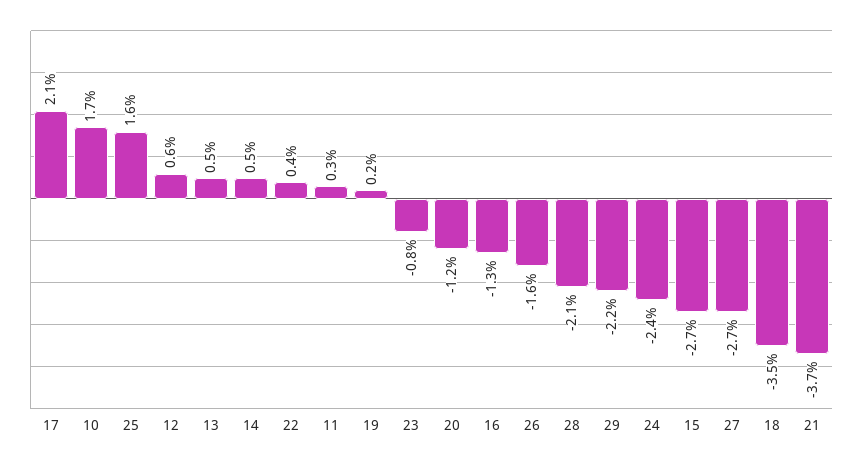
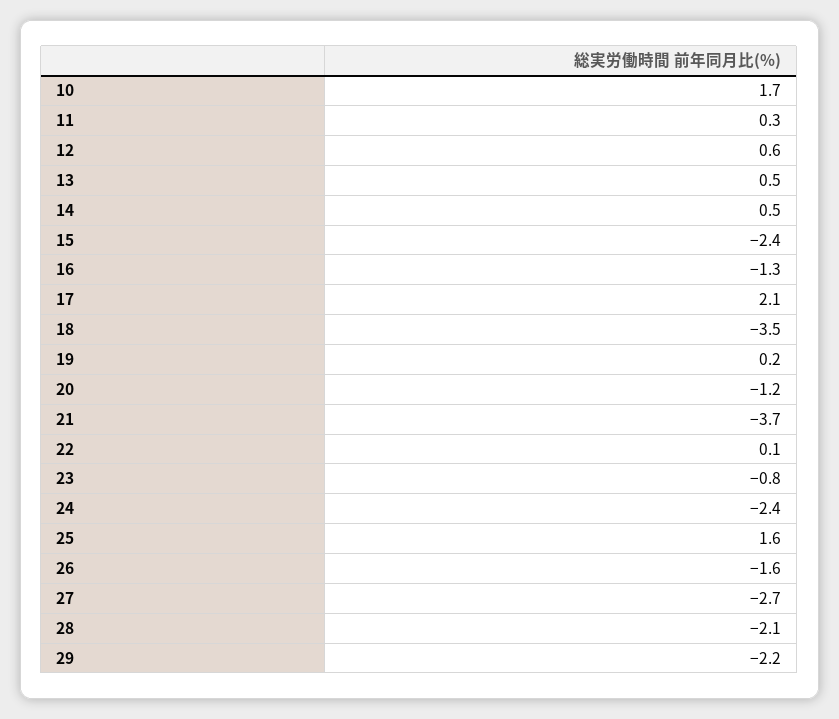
22: 0.4 -> 0.1
15: -2.7 -> -2.4

